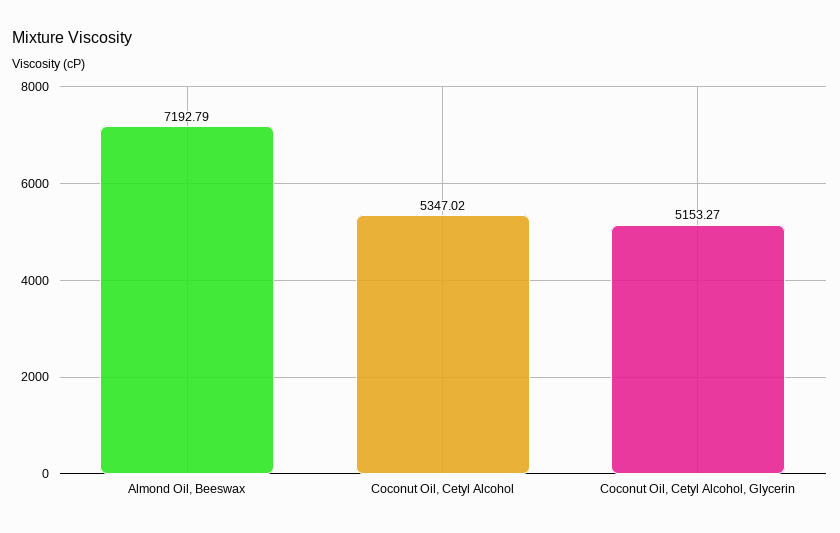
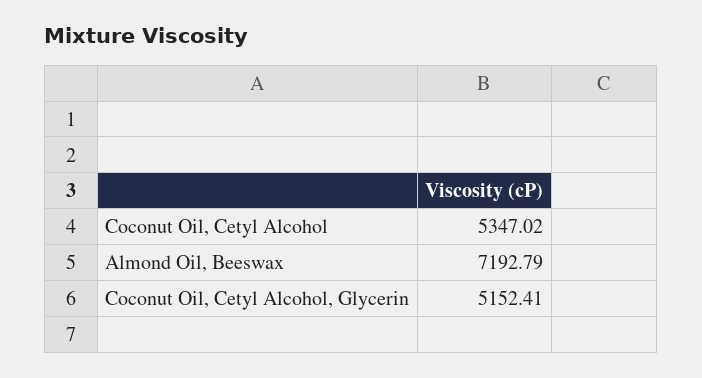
Coconut Oil, Cetyl Alcohol, Glycerin: 5153.27 -> 5152.41

